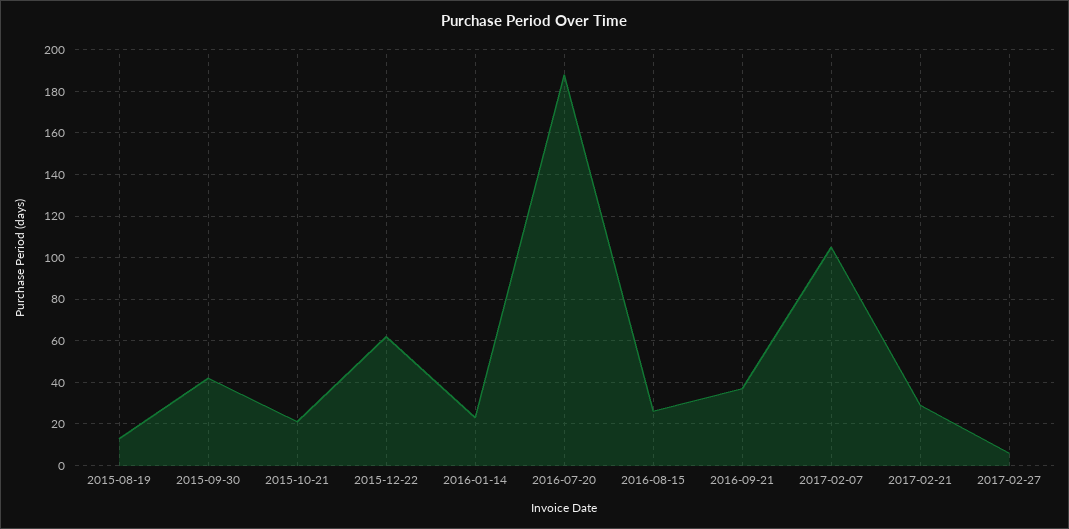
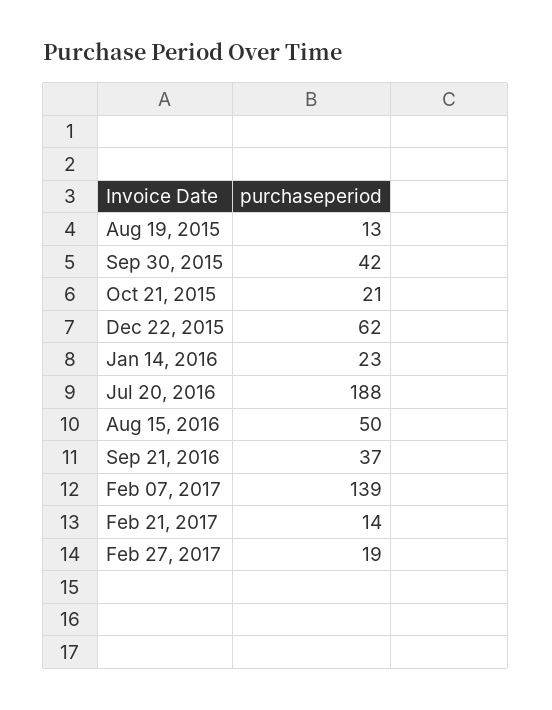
2016-08-15: 25 -> 50
2017-02-07: 105 -> 139
2017-02-21: 30 -> 14
2017-02-27: 5 -> 19

